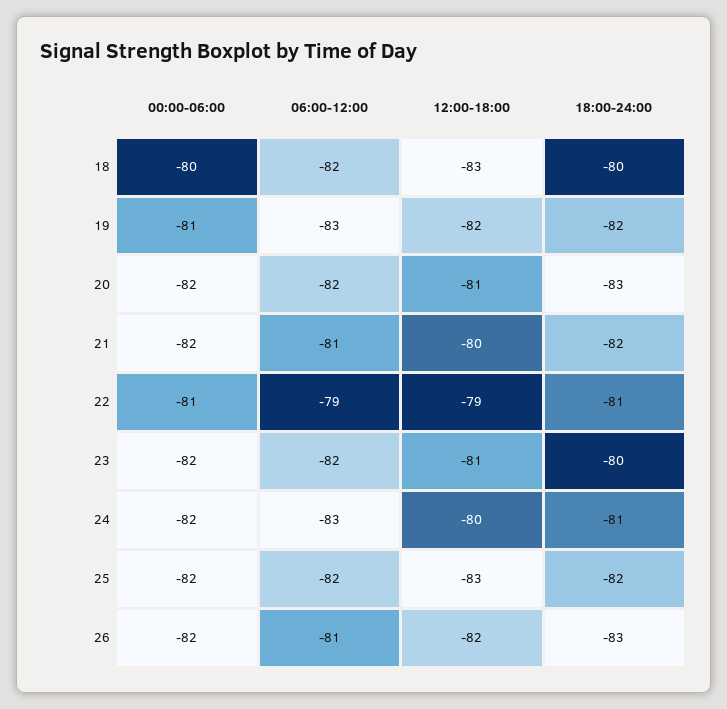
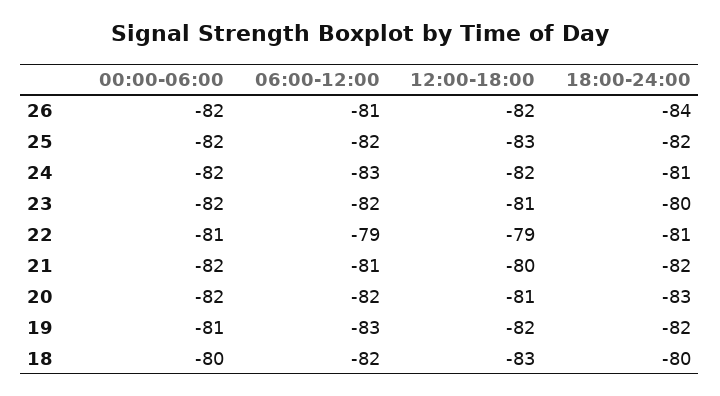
12:00-18:00, 24: -80 -> -82
18:00-24:00, 26: -83 -> -84

